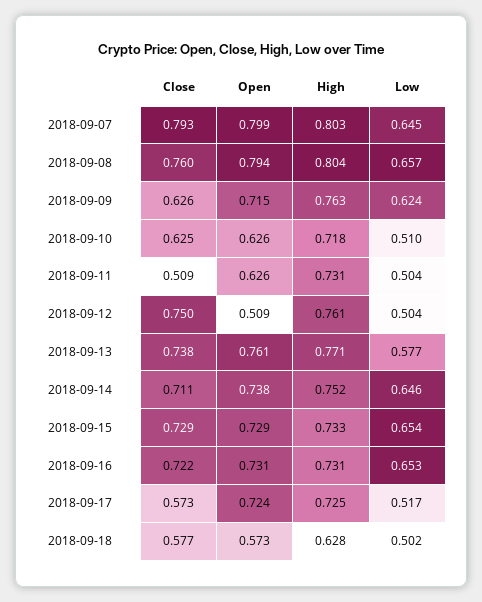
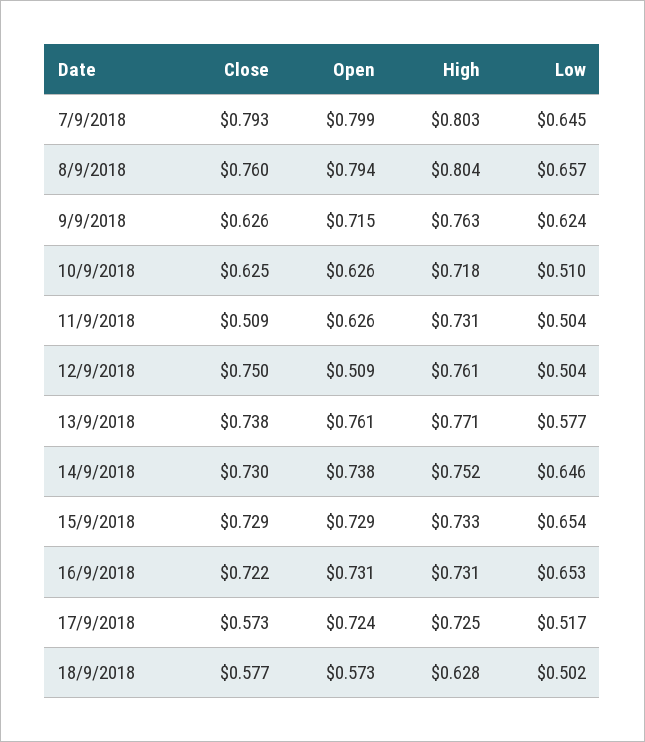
Close, 2018-09-14: 0.711 -> 0.73

